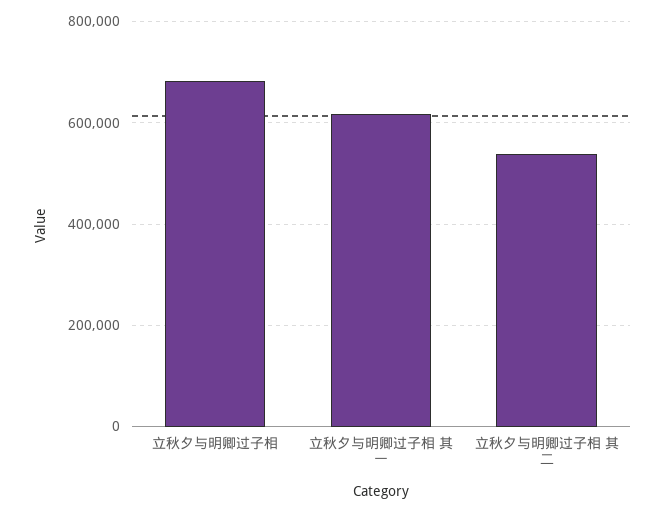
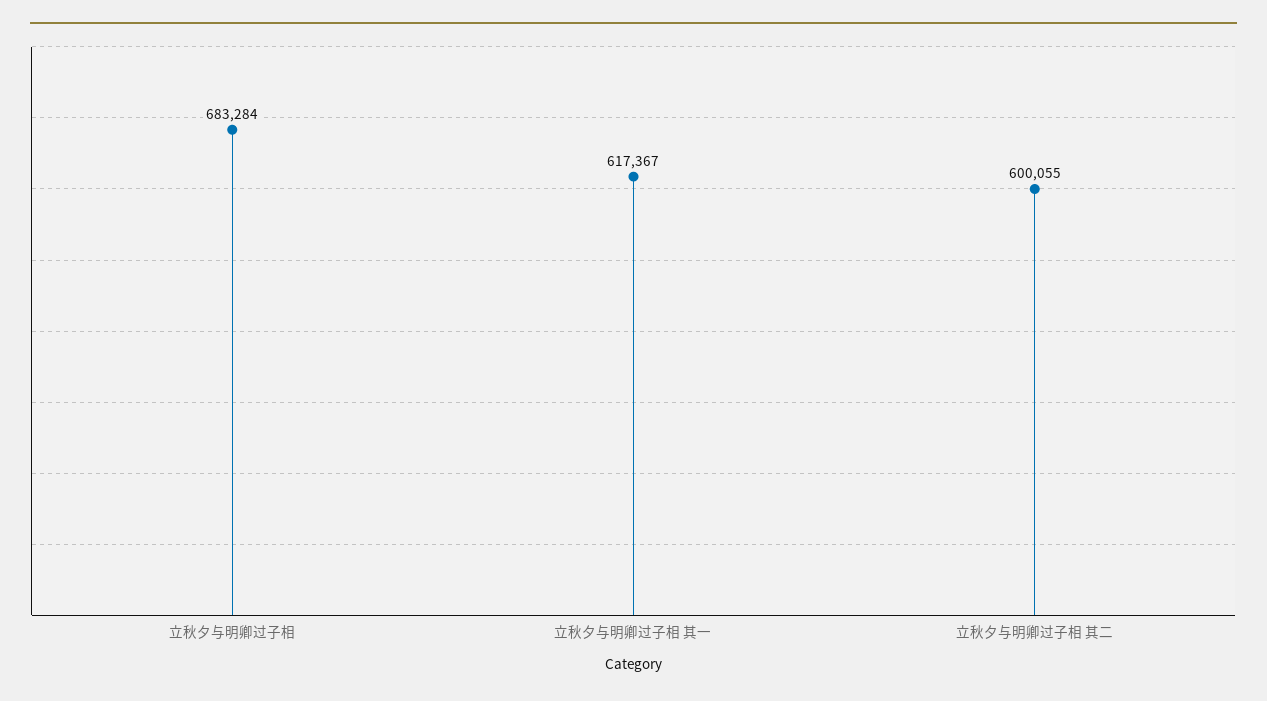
立秋夕与明卿过子相 其二: 540000 -> 600055

